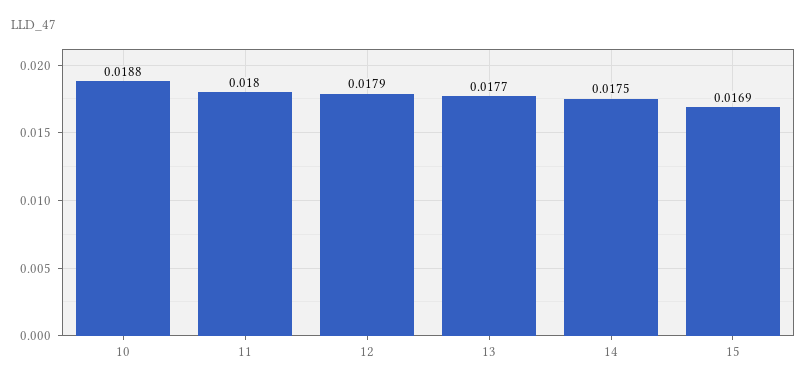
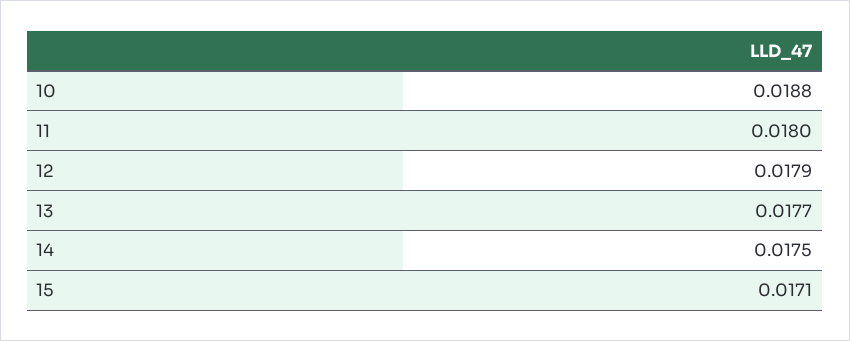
15: 0.0169 -> 0.0171

